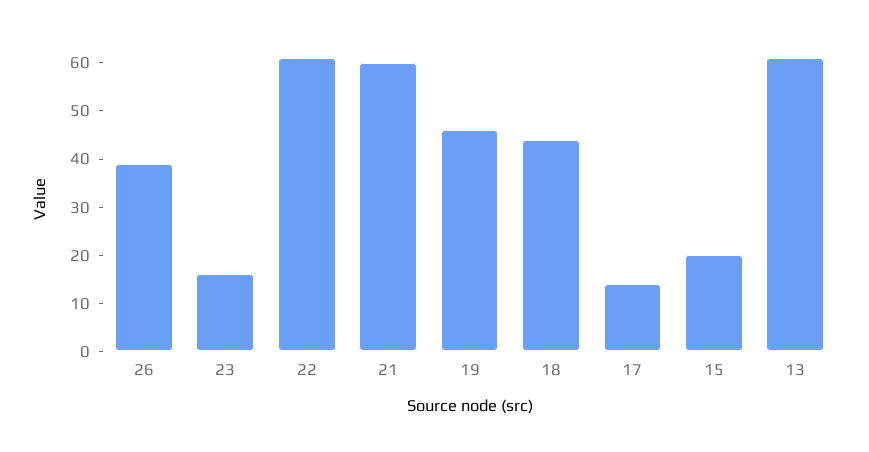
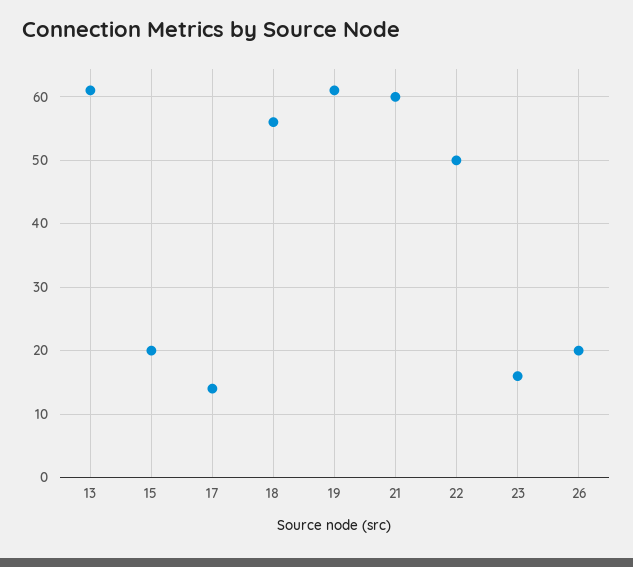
26: 40 -> 20
22: 60 -> 50
19: 45 -> 61
18: 45 -> 56

